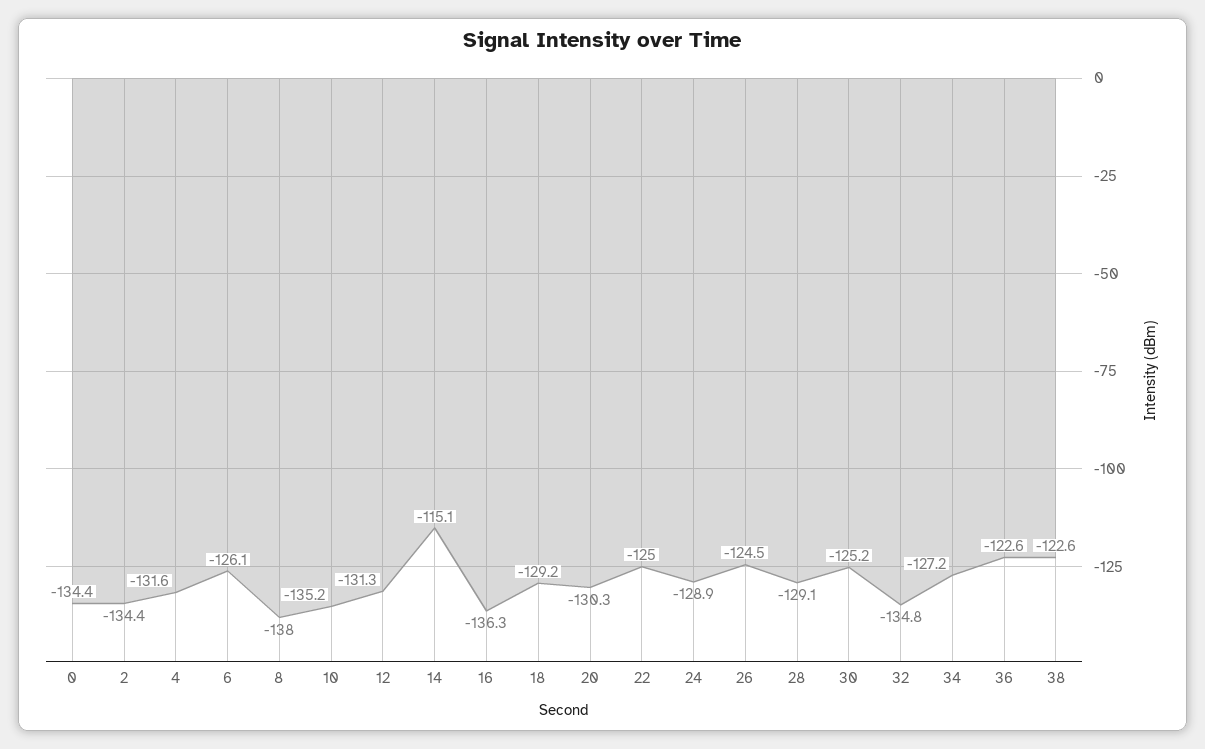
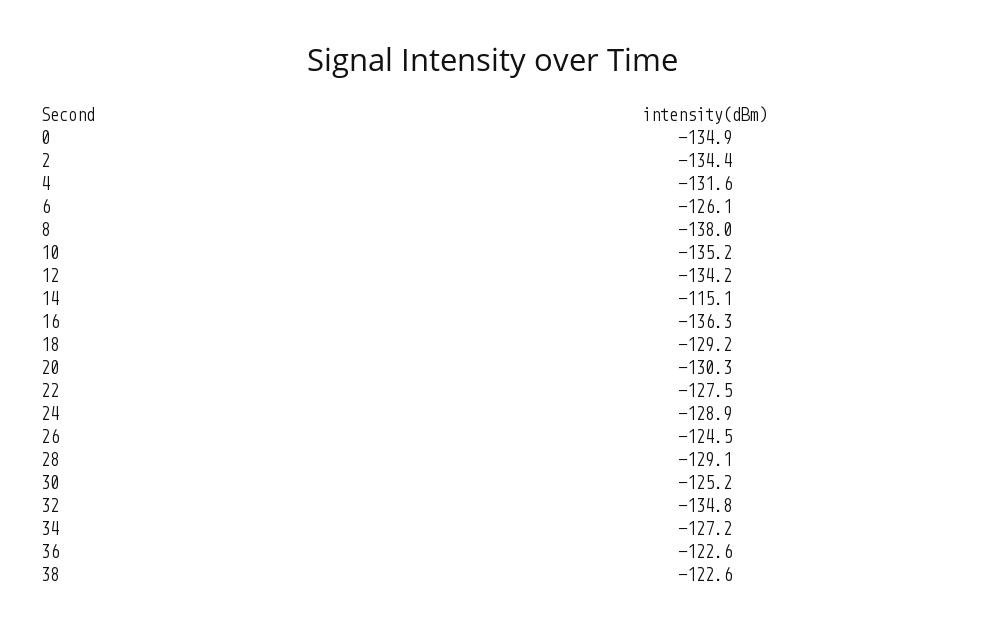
0: -134.4 -> -134.9
12: -131.3 -> -134.2
22: -125 -> -127.5

